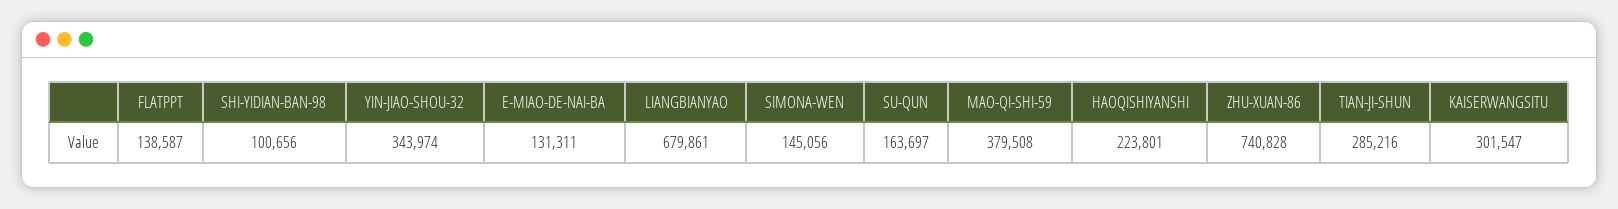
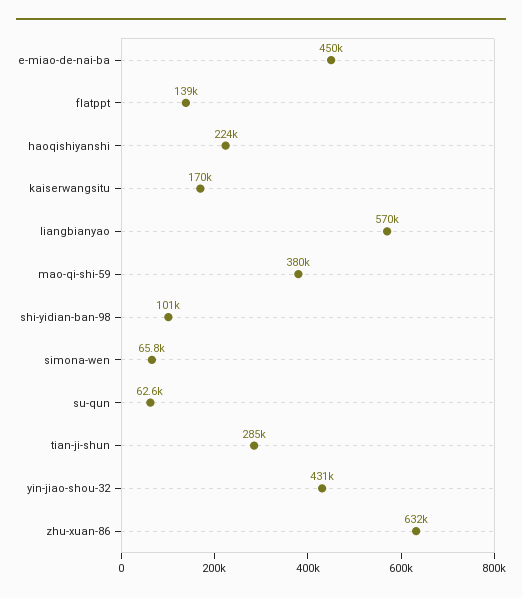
YIN-JIAO-SHOU-32: 343974 -> 431000
E-MIAO-DE-NAI-BA: 131311 -> 450000
LIANGBIANYAO: 679861 -> 570000
SIMONA-WEN: 145056 -> 65800
SU-QUN: 163697 -> 62600
ZHU-XUAN-86: 740828 -> 632000
KAISERWANGSITU: 301547 -> 170000

